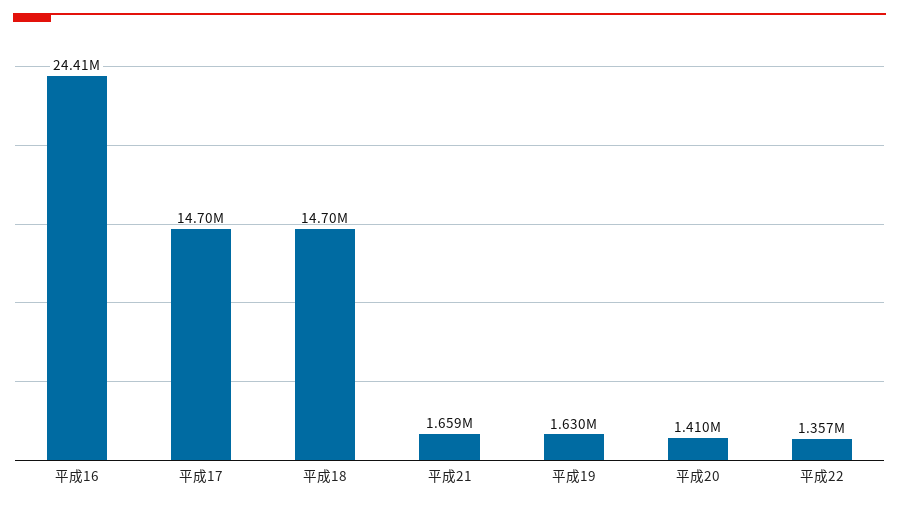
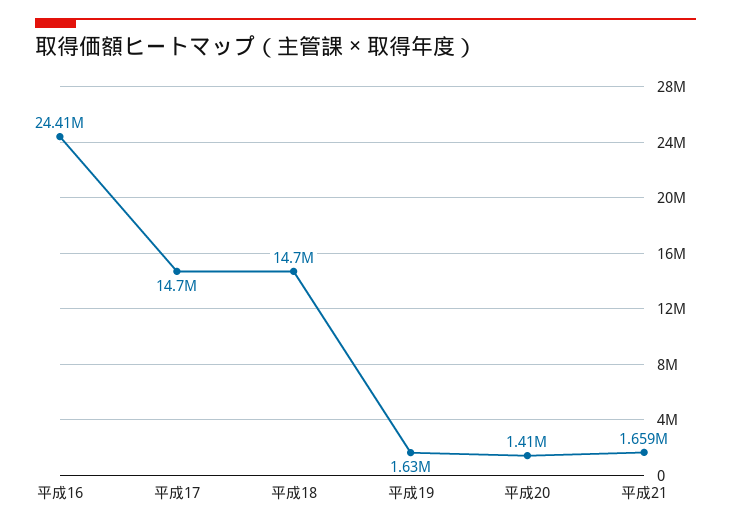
平成22: 1357000 -> none

